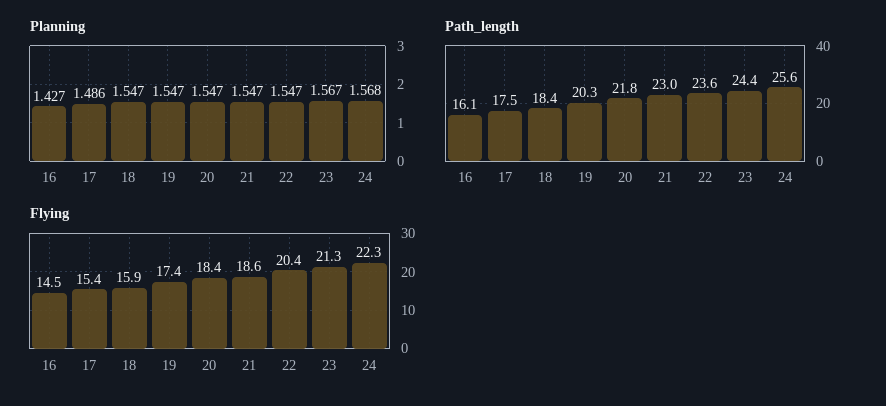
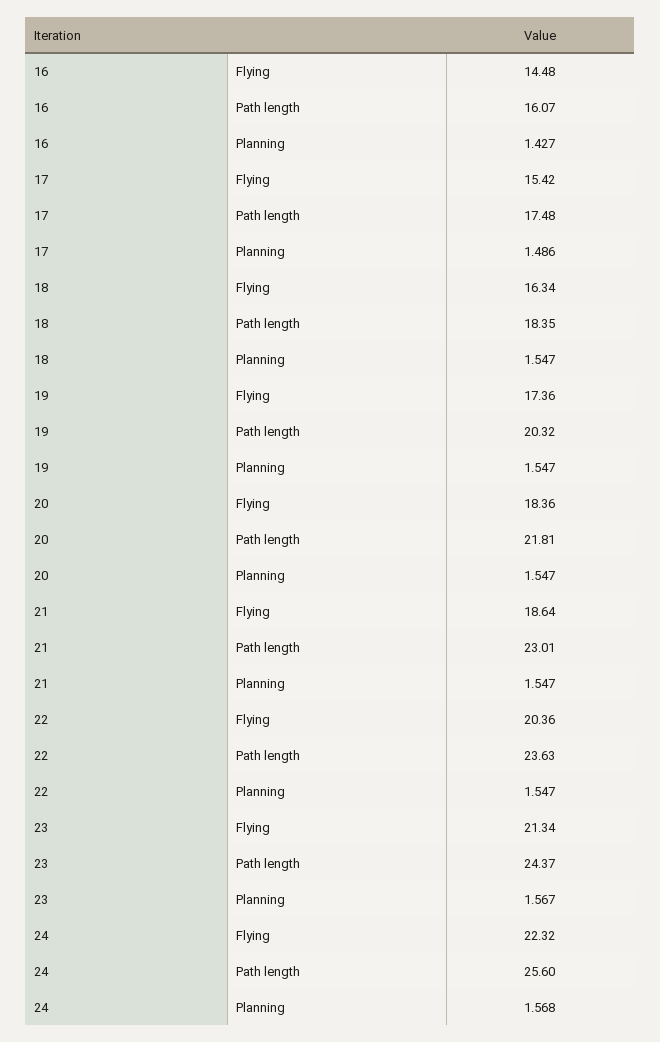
Flying, 18: 15.9 -> 16.34

